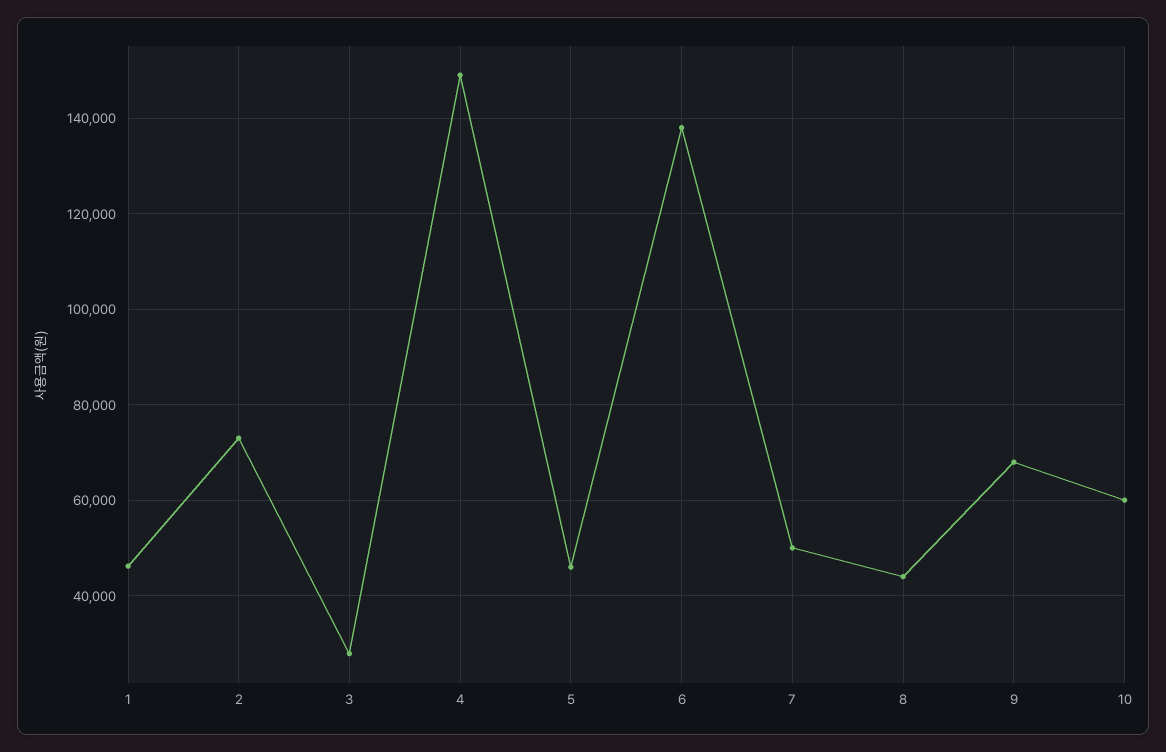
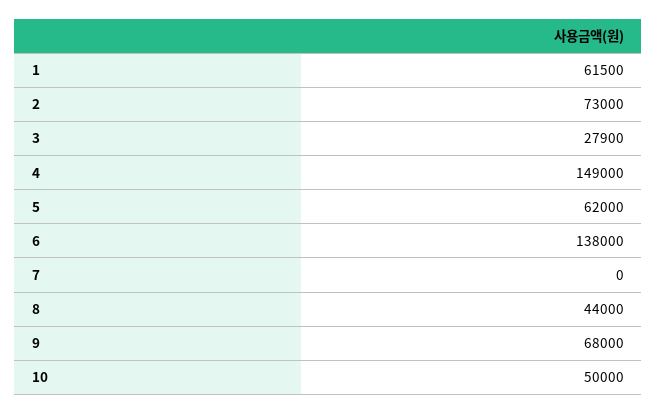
1: 46000 -> 61500
5: 46000 -> 62000
7: 50000 -> 0
10: 60000 -> 50000

